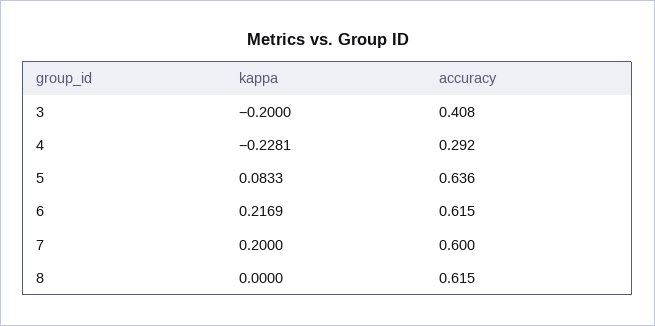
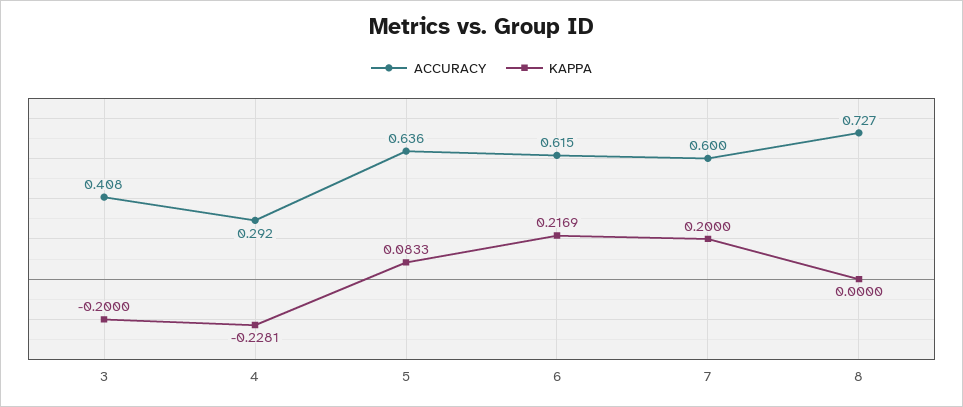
accuracy, 8: 0.615 -> 0.727

